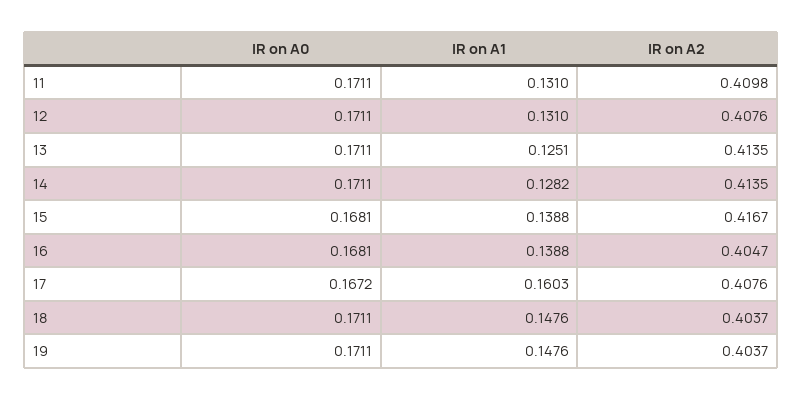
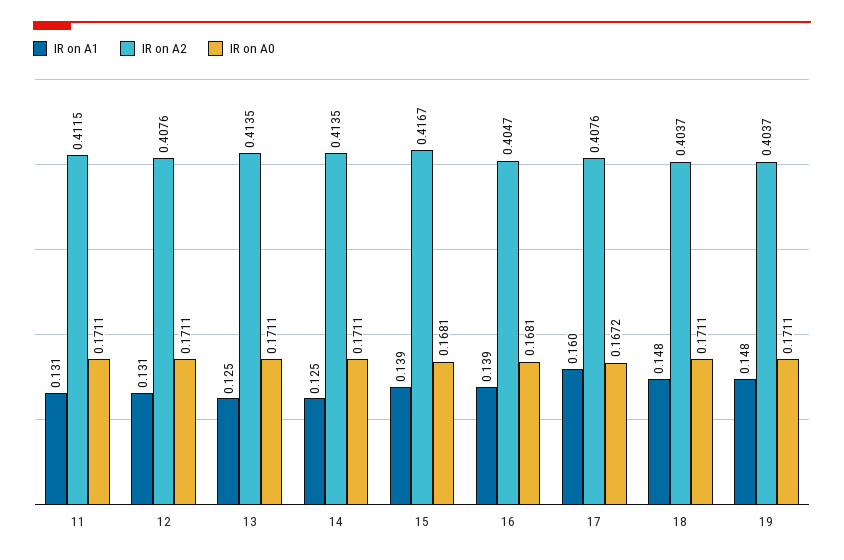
IR on A2, 11: 0.4098 -> 0.4115
IR on A1, 14: 0.1282 -> 0.125

